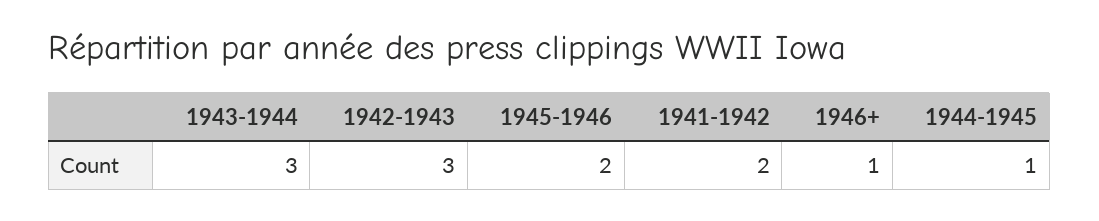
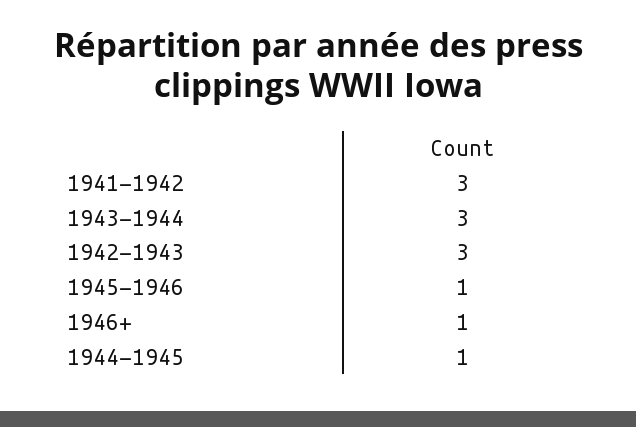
1945-1946: 2 -> 1
1941-1942: 2 -> 3

